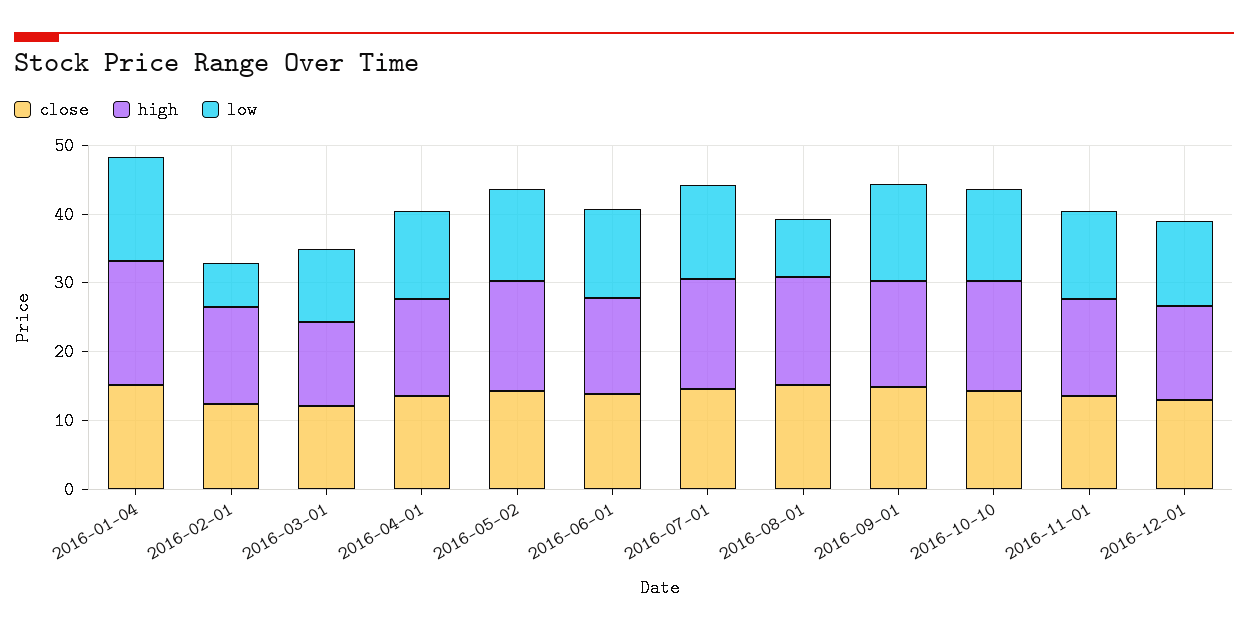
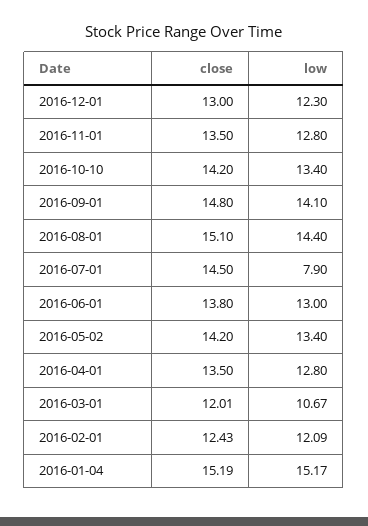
high, 2016-01-04: 18 -> none
high, 2016-02-01: 14 -> none
low, 2016-02-01: 6 -> 12.09
high, 2016-03-01: 12 -> none
high, 2016-04-01: 14 -> none
high, 2016-05-02: 16 -> none
high, 2016-06-01: 14 -> none
high, 2016-07-01: 16 -> none
low, 2016-07-01: 14 -> 7.9
high, 2016-08-01: 16 -> none
low, 2016-08-01: 8 -> 14.4
high, 2016-09-01: 16 -> none
high, 2016-10-10: 16 -> none
high, 2016-11-01: 14 -> none
high, 2016-12-01: 14 -> none

